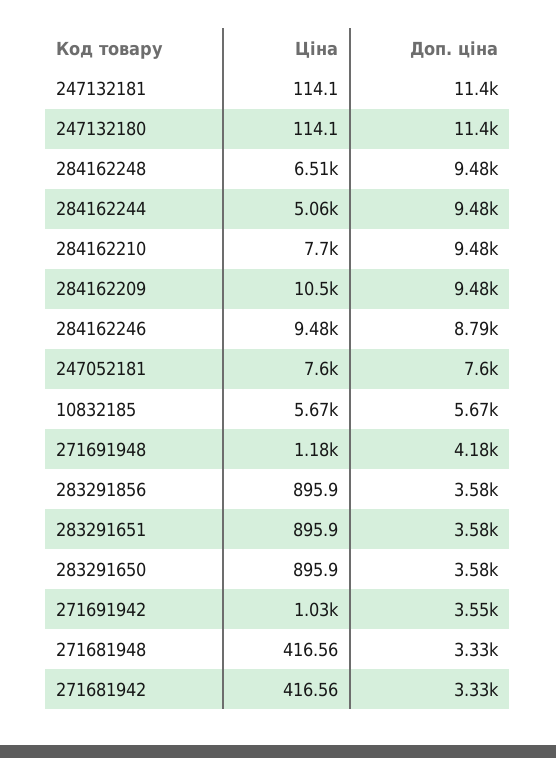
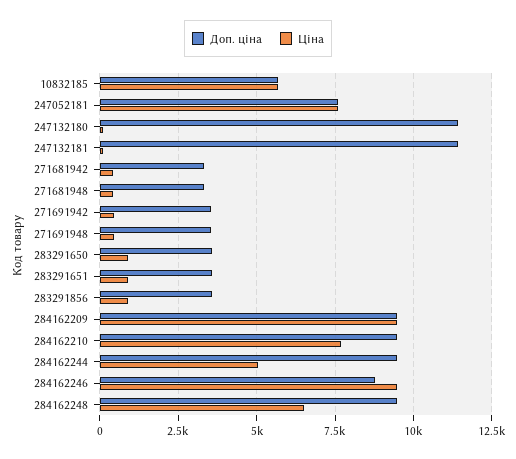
Ціна, 284162209: 10500 -> 9500
Ціна, 271691948: 1180 -> 500
Доп. ціна, 271691948: 4180 -> 3500
Ціна, 271691942: 1030 -> 500

